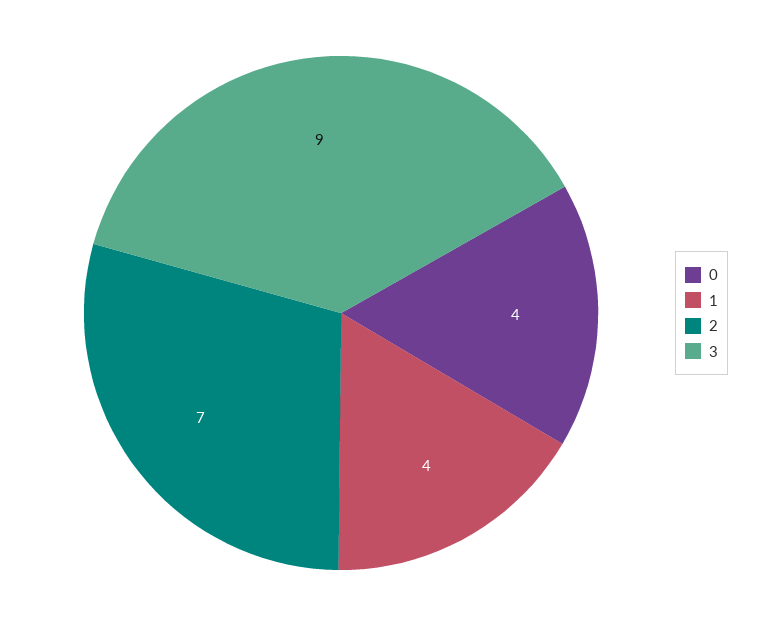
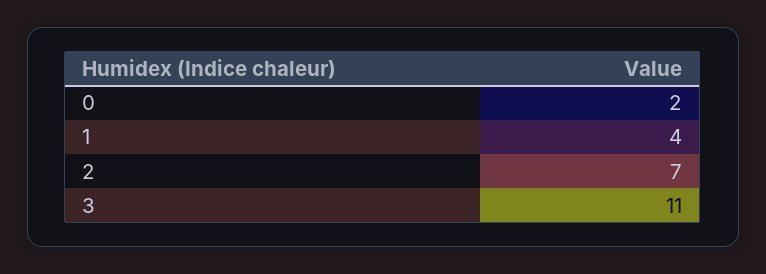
0: 4 -> 2
3: 9 -> 11

